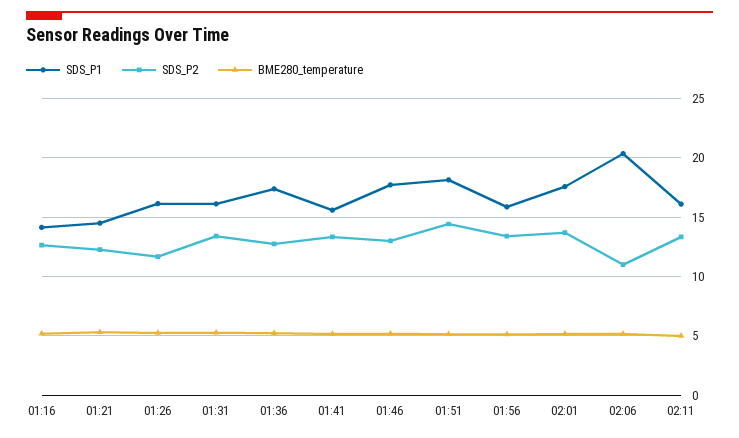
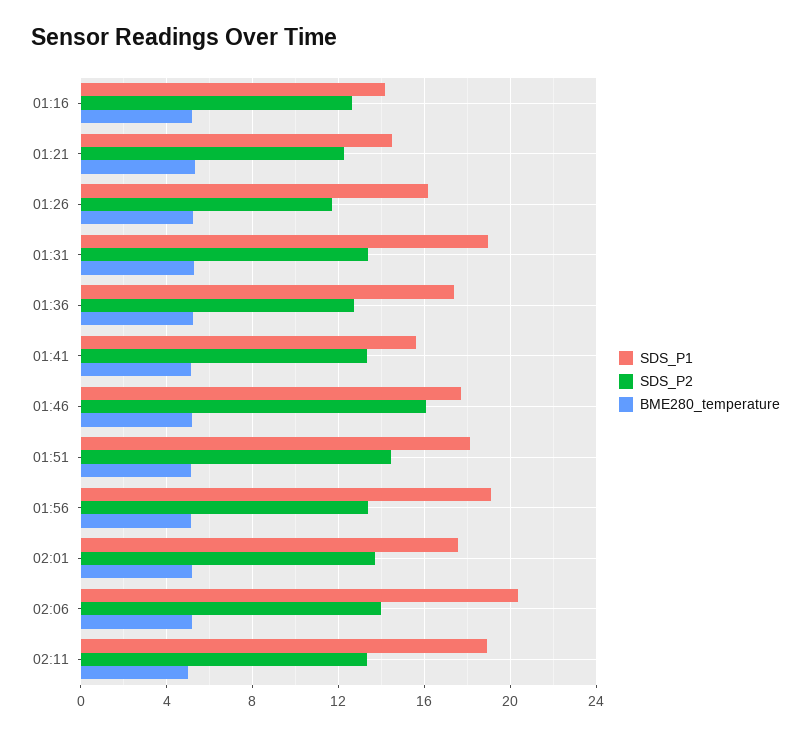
SDS_P1, 01:31: 16 -> 19
SDS_P2, 01:46: 13 -> 16
SDS_P1, 01:56: 16 -> 19
SDS_P2, 02:06: 11 -> 14
SDS_P1, 02:11: 16 -> 19

